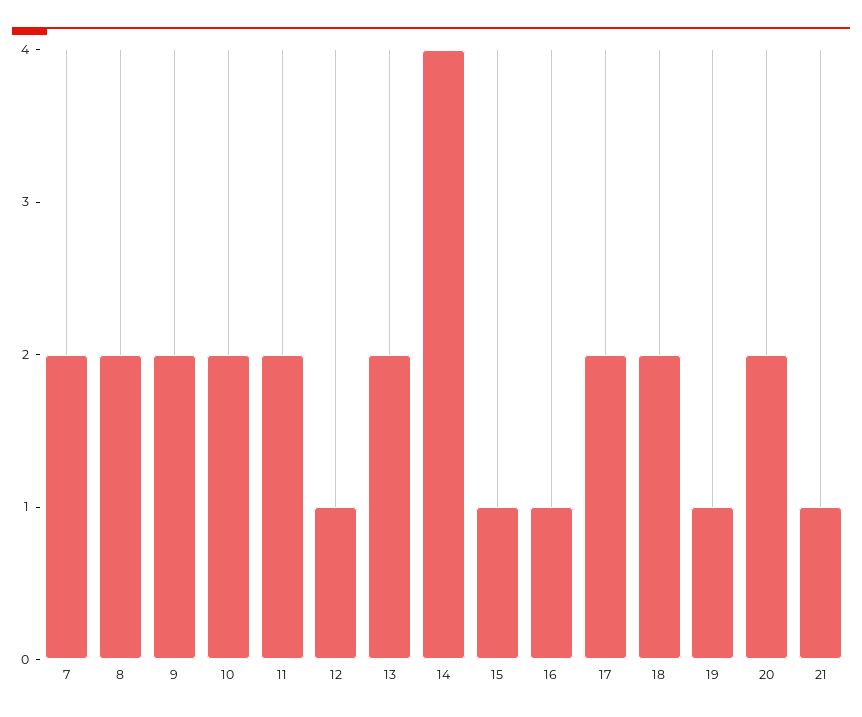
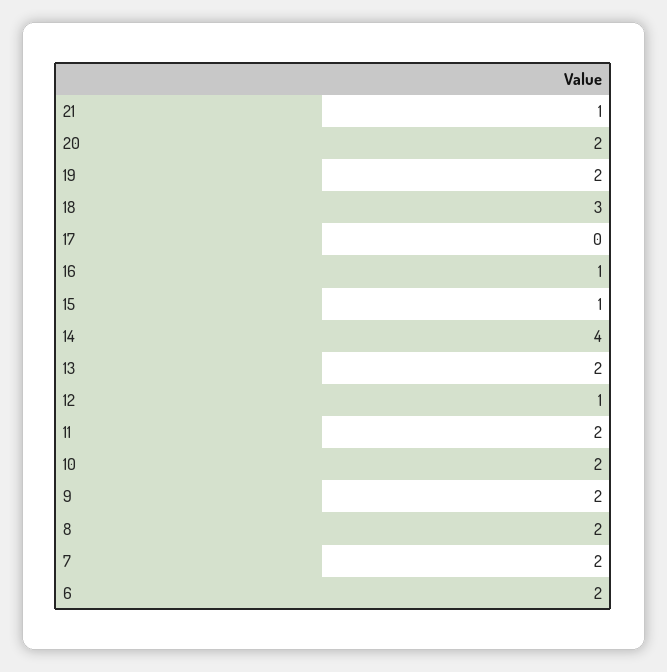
17: 2 -> 0
18: 2 -> 3
19: 1 -> 2
6: none -> 2

